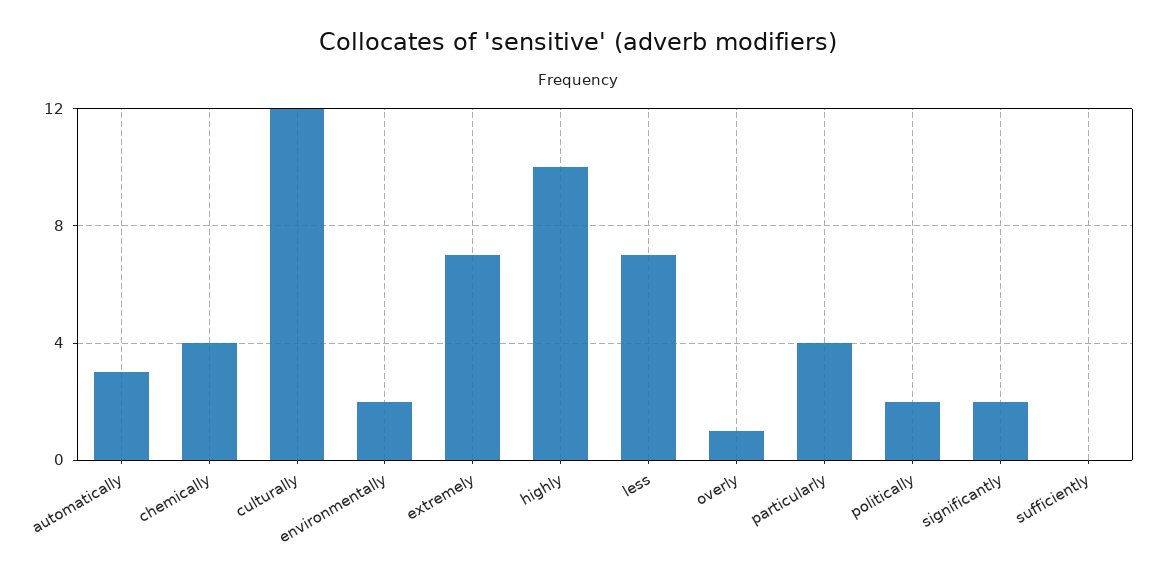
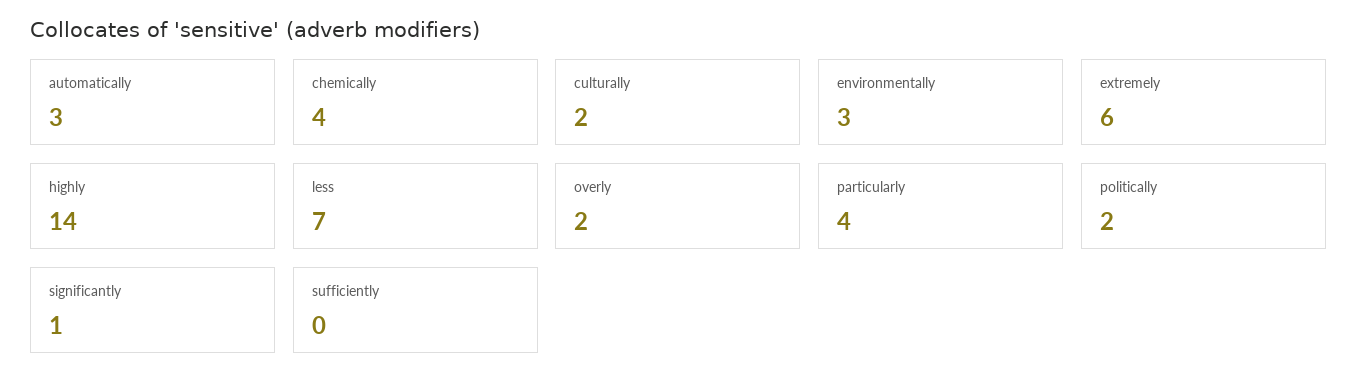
culturally: 12 -> 2
environmentally: 2 -> 3
extremely: 7 -> 6
highly: 10 -> 14
overly: 1 -> 2
significantly: 2 -> 1

